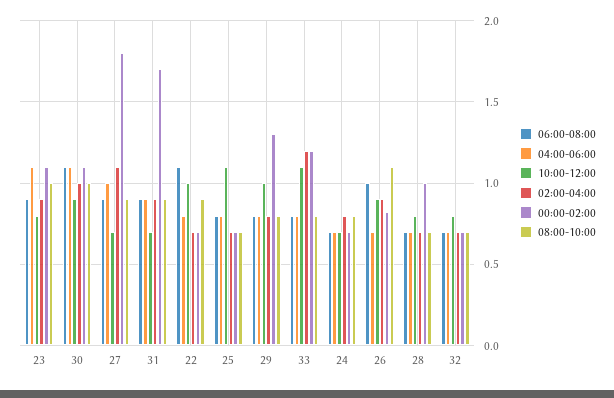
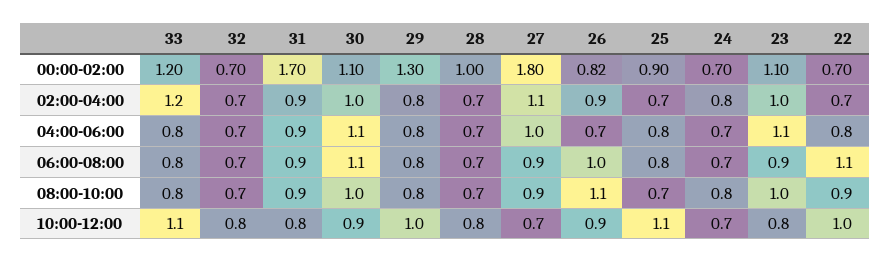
02:00-04:00, 23: 0.9 -> 1
10:00-12:00, 31: 0.7 -> 0.8
00:00-02:00, 25: 0.7 -> 0.9

